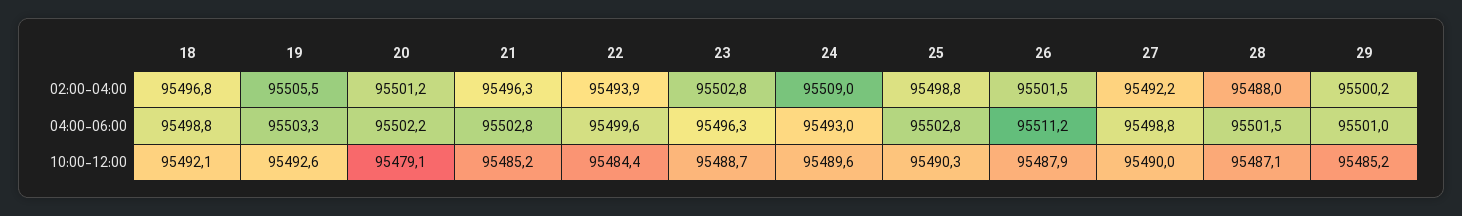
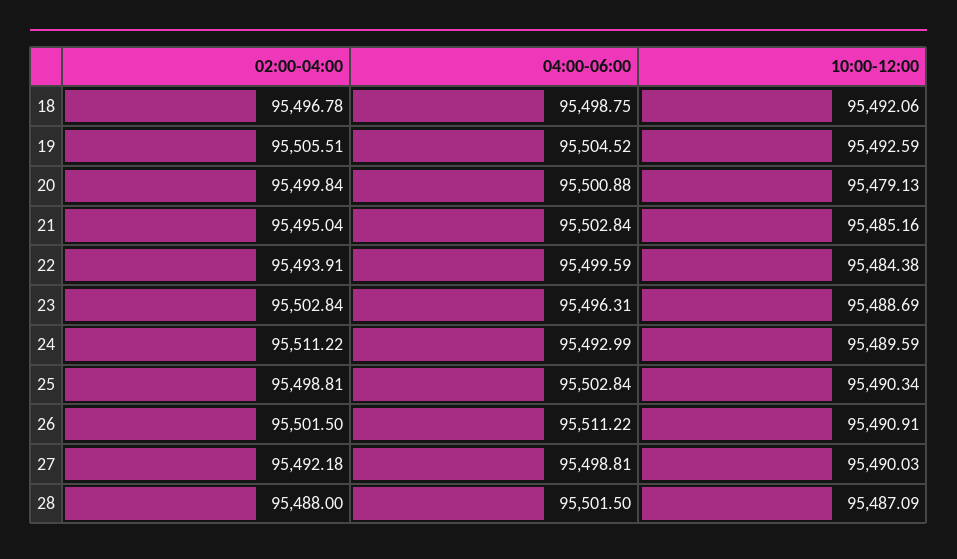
20, 02:00-04:00: 95501.2 -> 95499.84
21, 02:00-04:00: 95496.3 -> 95495.04
24, 02:00-04:00: 95509 -> 95511.22
29, 02:00-04:00: 95500.2 -> none
19, 04:00-06:00: 95503.3 -> 95504.52
20, 04:00-06:00: 95502.2 -> 95500.88
29, 04:00-06:00: 95501 -> none
26, 10:00-12:00: 95487.9 -> 95490.91
29, 10:00-12:00: 95485.2 -> none

